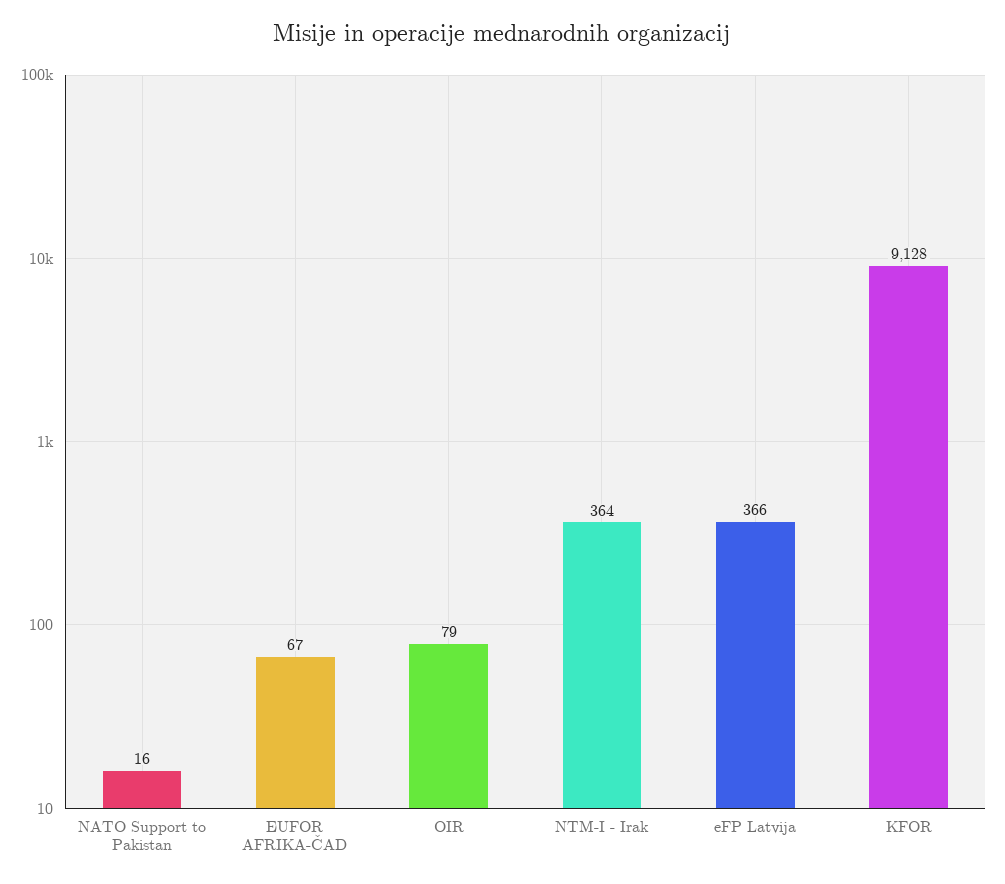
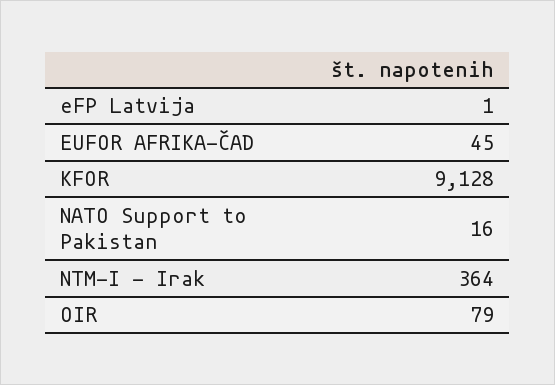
EUFOR AFRIKA-ČAD: 67 -> 45
eFP Latvija: 366 -> 1

